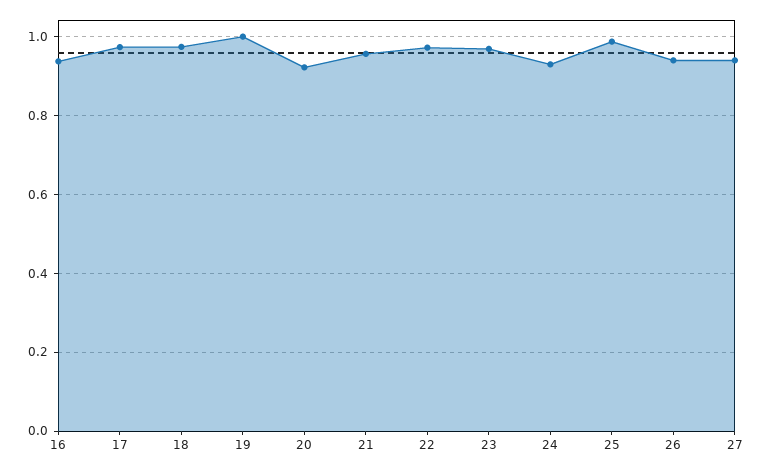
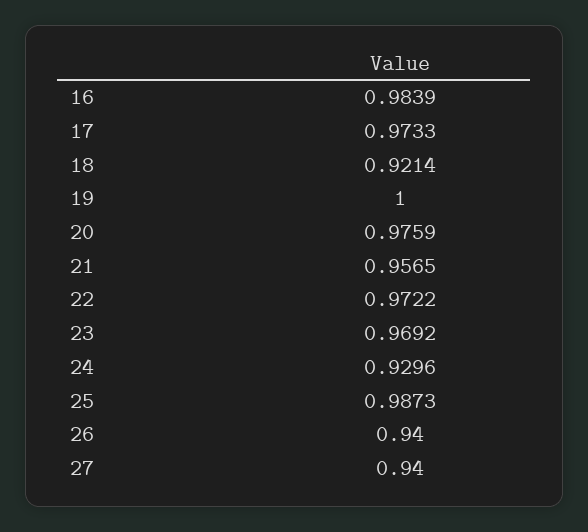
16: 0.94 -> 0.9839
18: 0.98 -> 0.9214
20: 0.92 -> 0.9759

